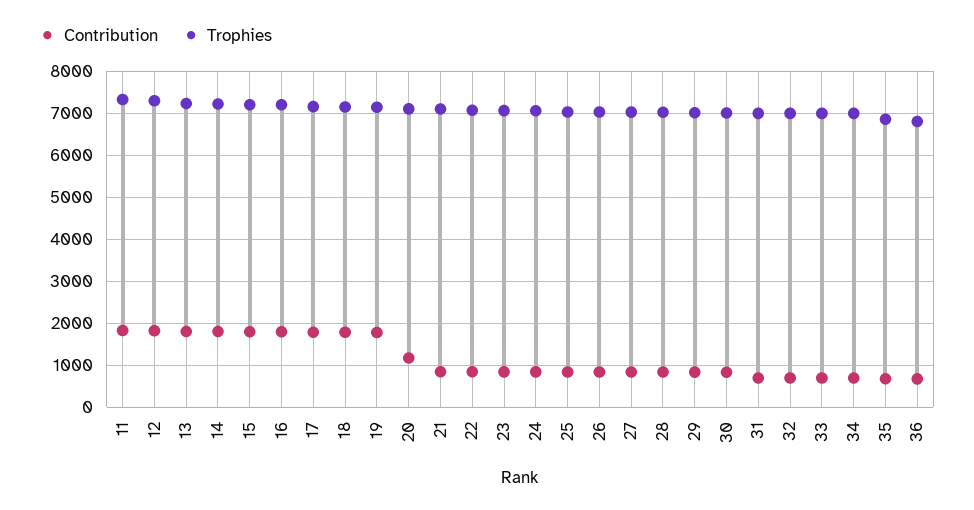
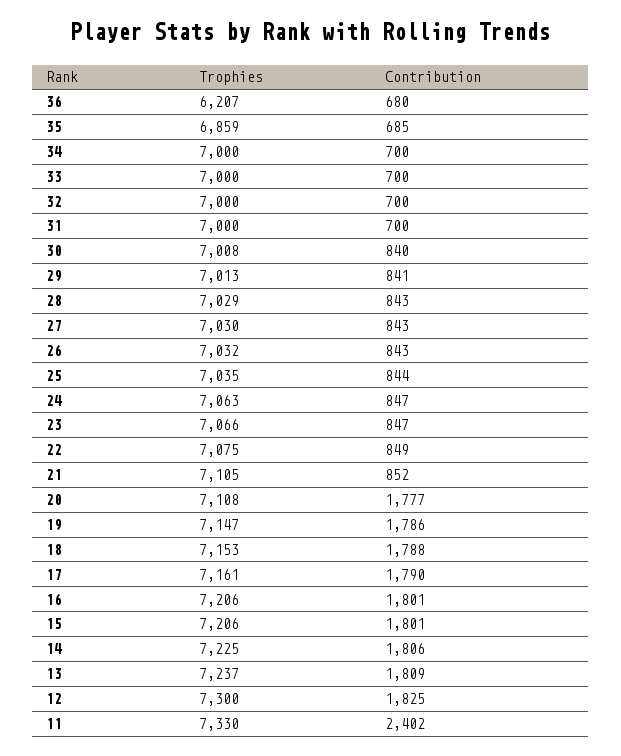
Contribution, 11: 1800 -> 2402
Contribution, 20: 1200 -> 1777
Trophies, 36: 6800 -> 6207

